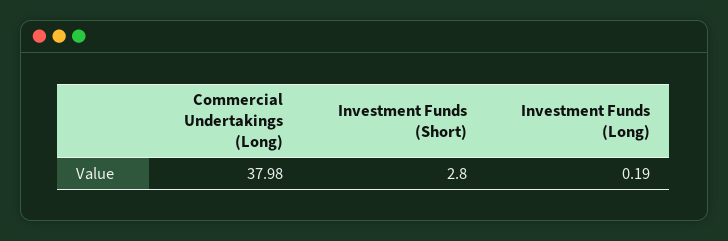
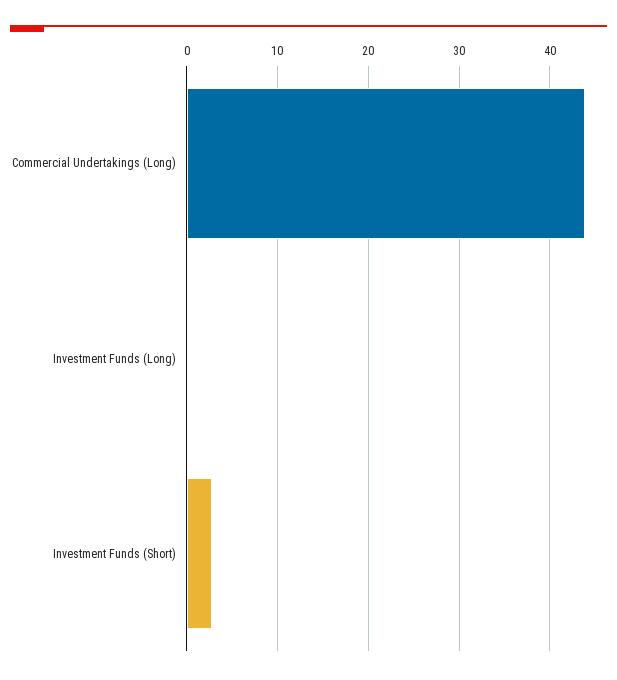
Commercial Undertakings (Long): 37.98 -> 44

